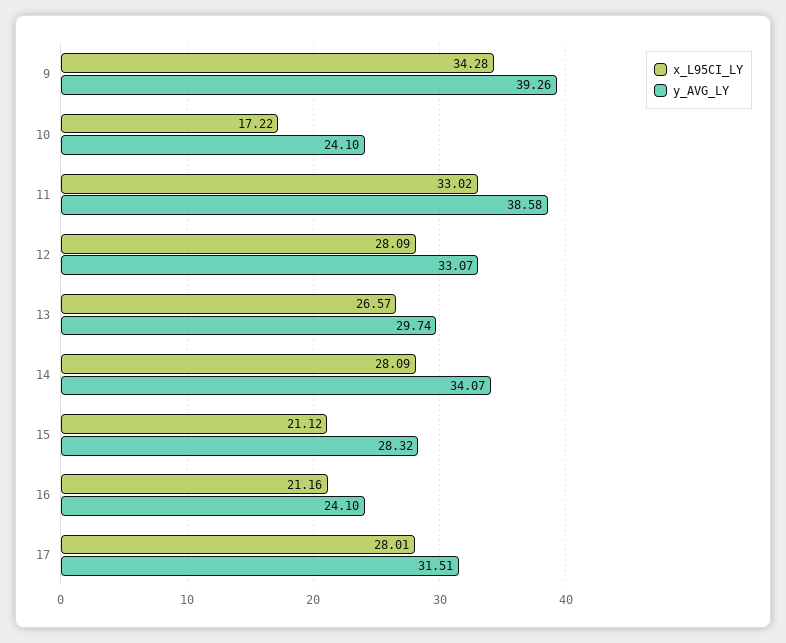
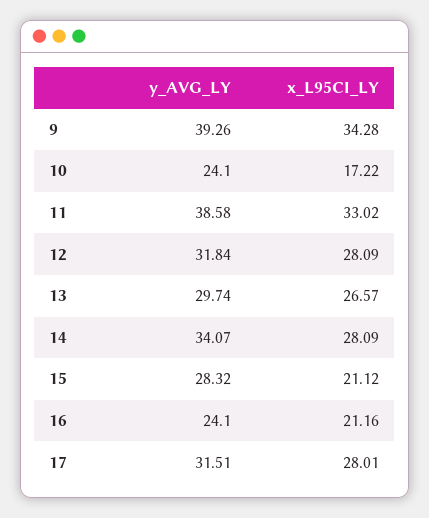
y_AVG_LY, 12: 33.07 -> 31.84

